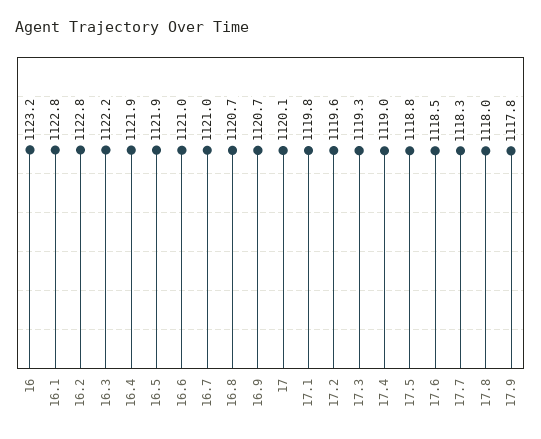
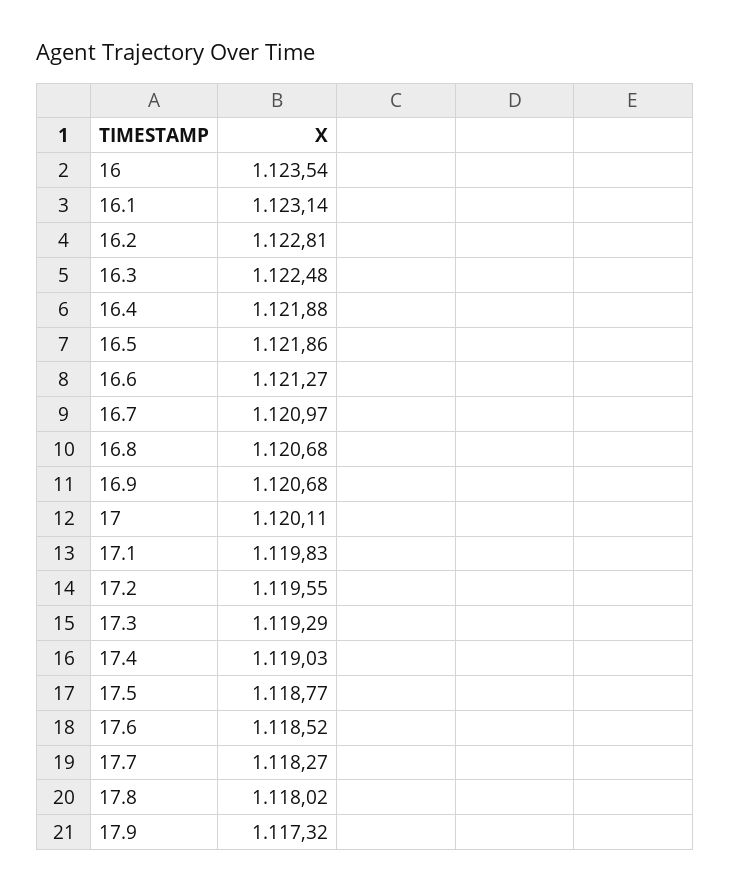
16: 1123.2 -> 1123.54
16.1: 1122.8 -> 1123.14
16.3: 1122.2 -> 1122.48
16.6: 1121 -> 1121.27
17.9: 1117.8 -> 1117.32

